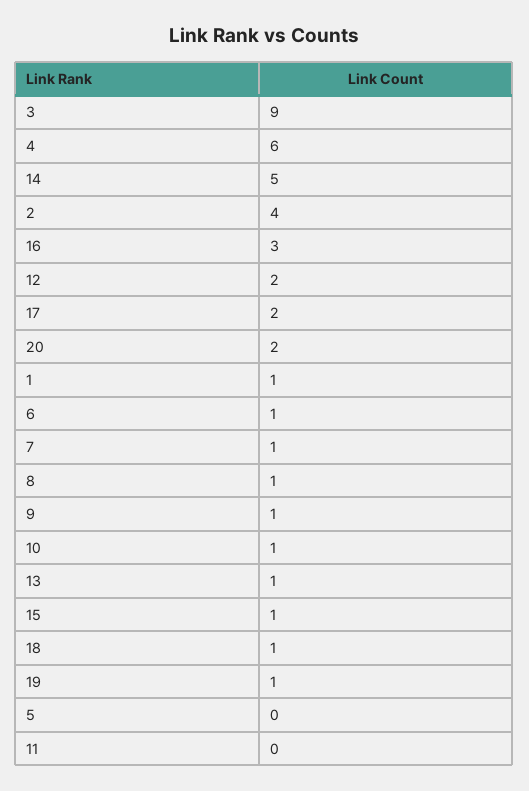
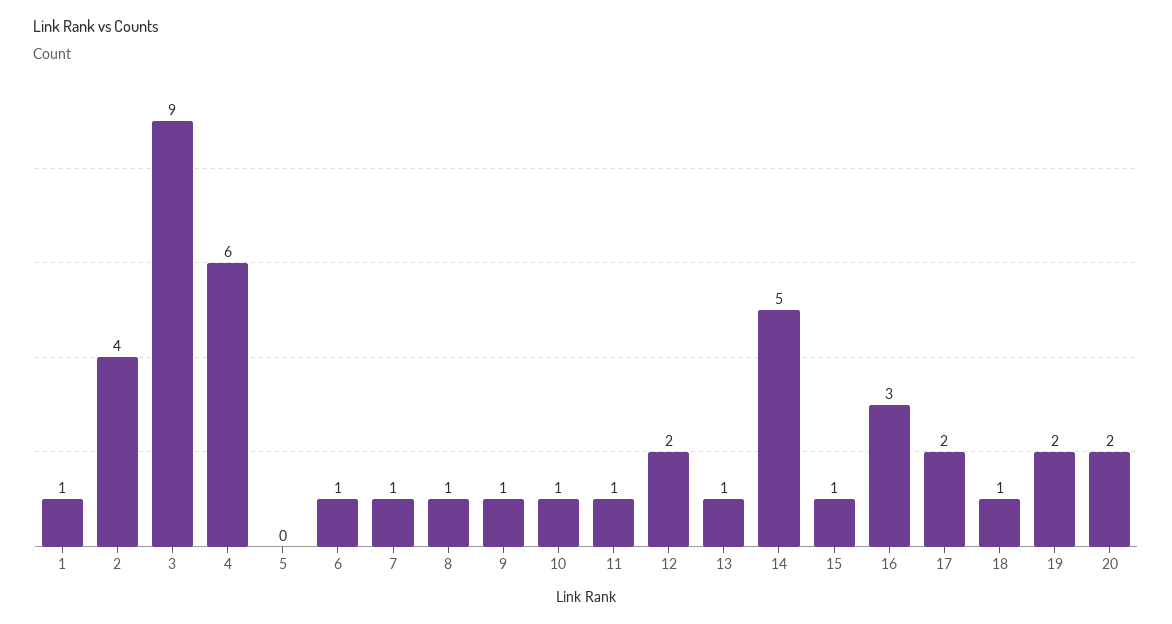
19: 1 -> 2
11: 0 -> 1

